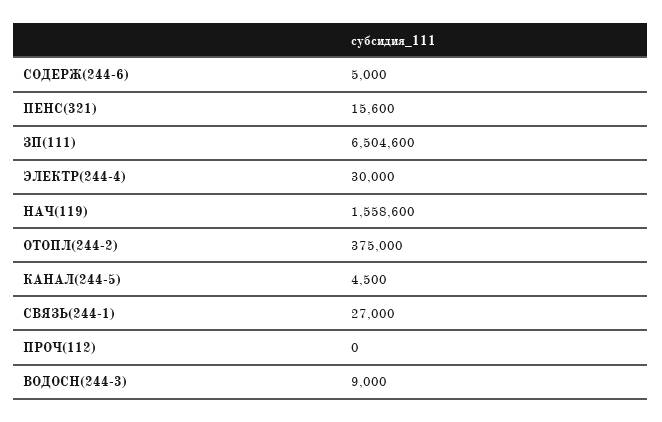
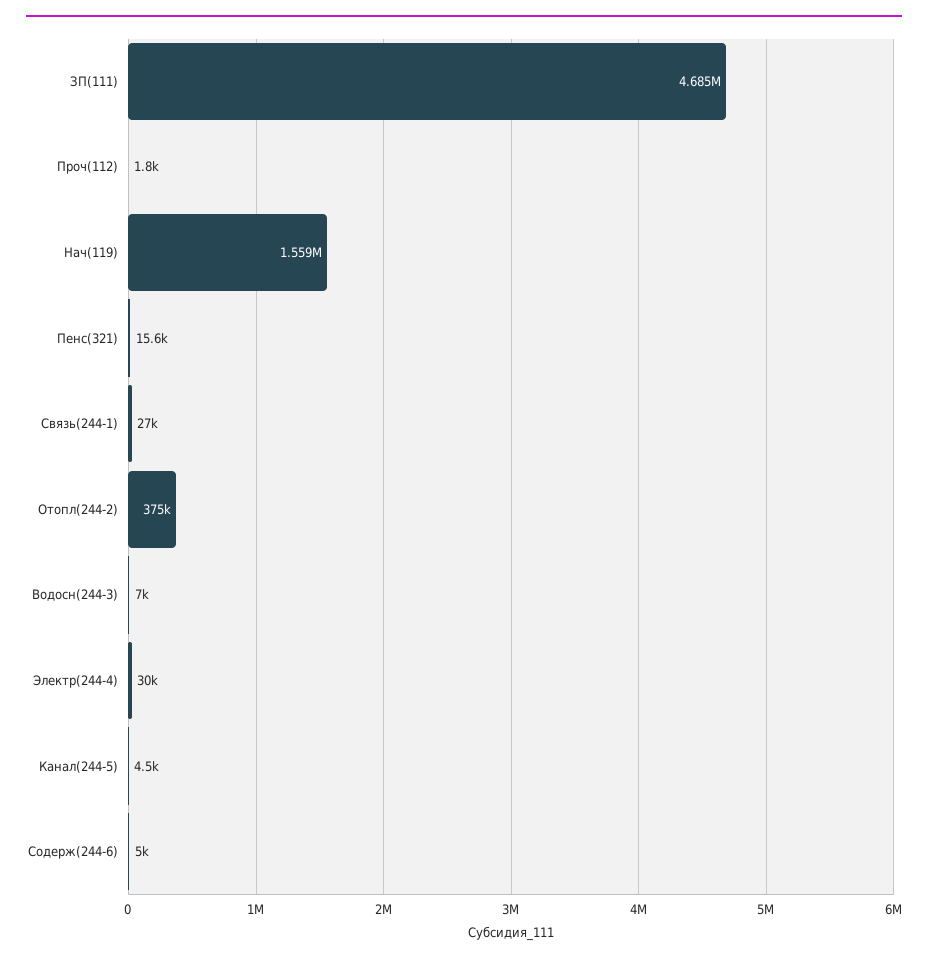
ЗП(111): 6504600 -> 4685000
ПРОЧ(112): 0 -> 1800
ВОДОСН(244-3): 9000 -> 7000

